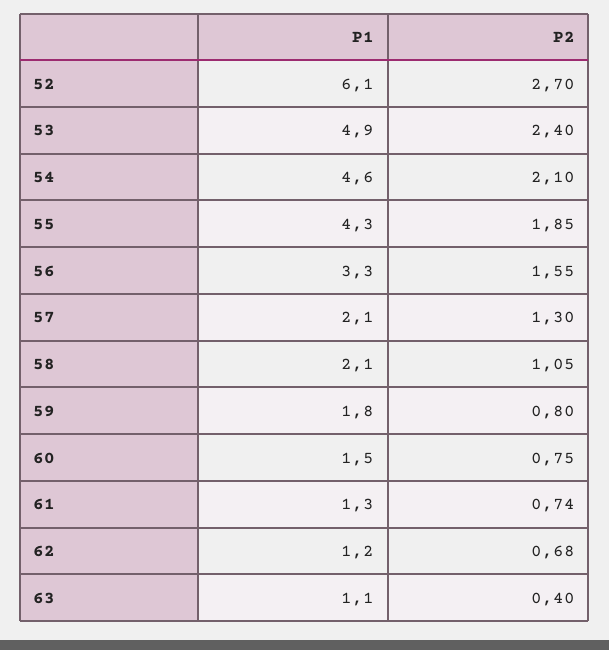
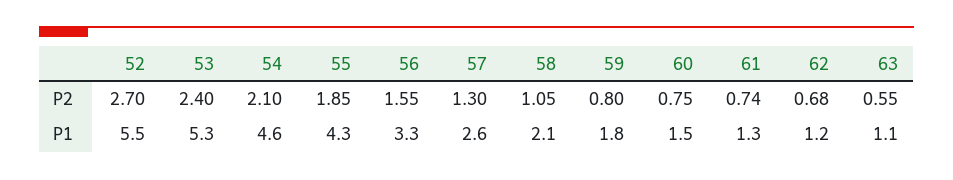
P1, 52: 6.1 -> 5.5
P1, 53: 4.9 -> 5.3
P1, 57: 2.1 -> 2.6
P2, 63: 0.4 -> 0.55

